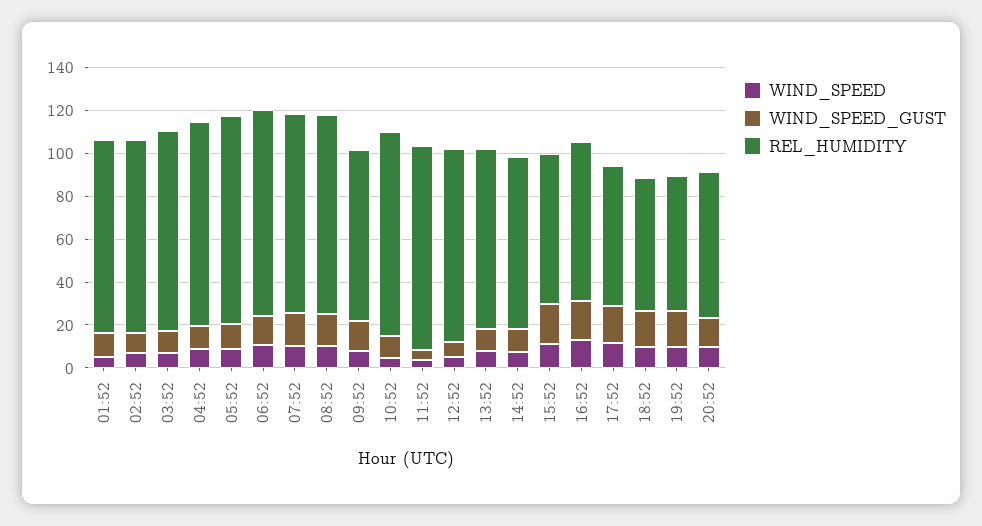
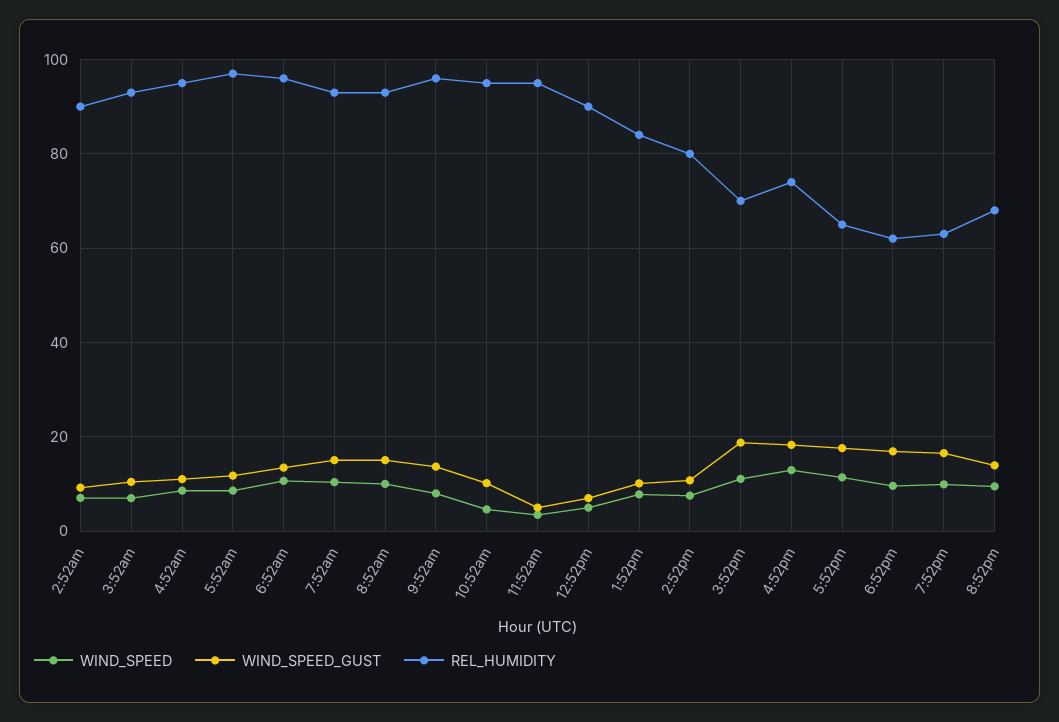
WIND_SPEED, 01:52: 5 -> none
WIND_SPEED_GUST, 01:52: 10 -> none
REL_HUMIDITY, 01:52: 90 -> none
REL_HUMIDITY, 09:52: 80 -> 96

